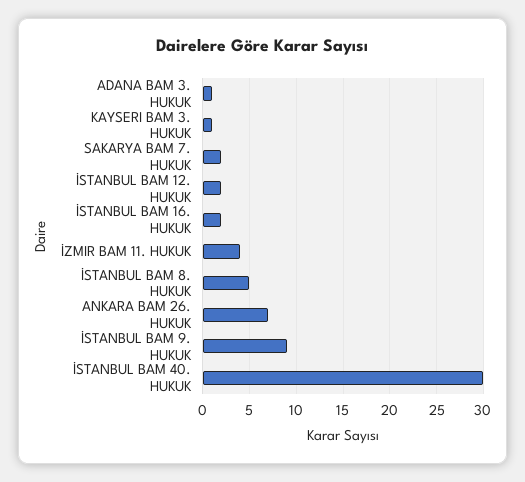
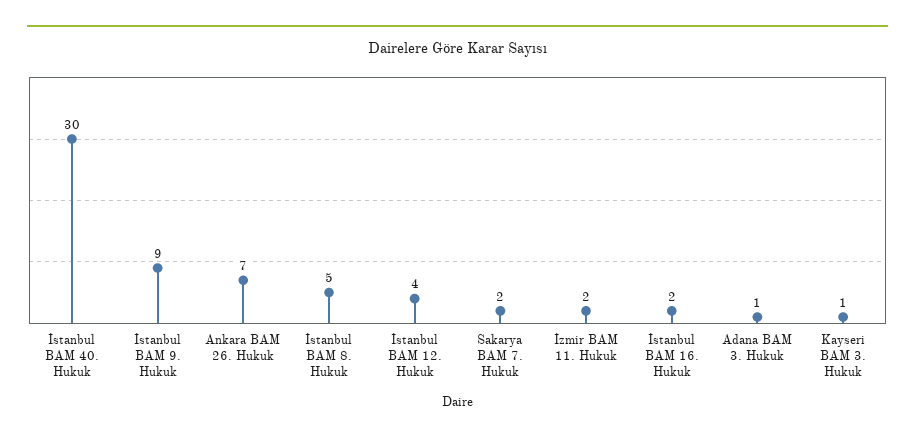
İSTANBUL BAM 12. HUKUK: 2 -> 4
İZMIR BAM 11. HUKUK: 4 -> 2

